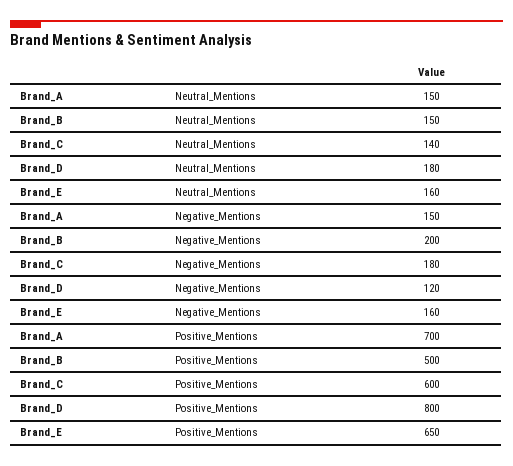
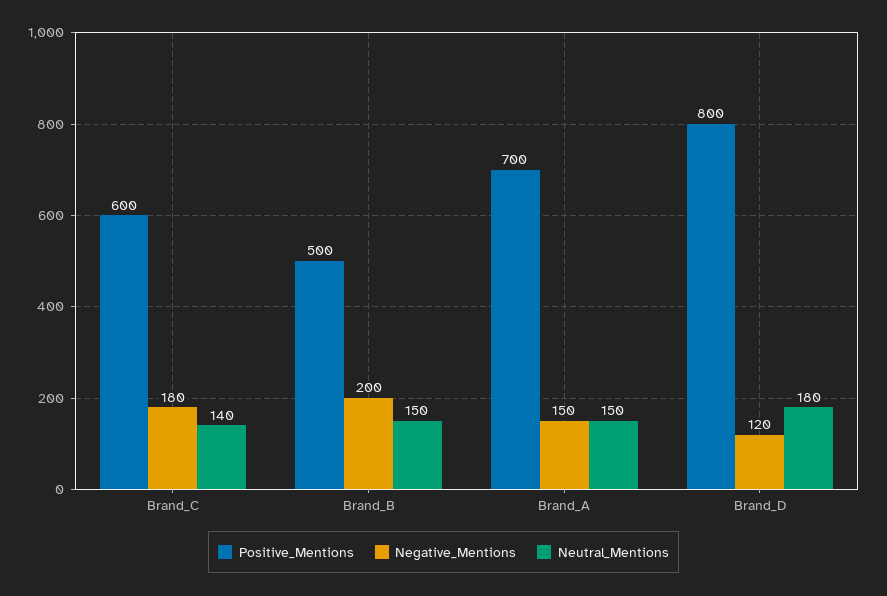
Neutral_Mentions, Brand_E: 160 -> none
Negative_Mentions, Brand_E: 160 -> none
Positive_Mentions, Brand_E: 650 -> none

